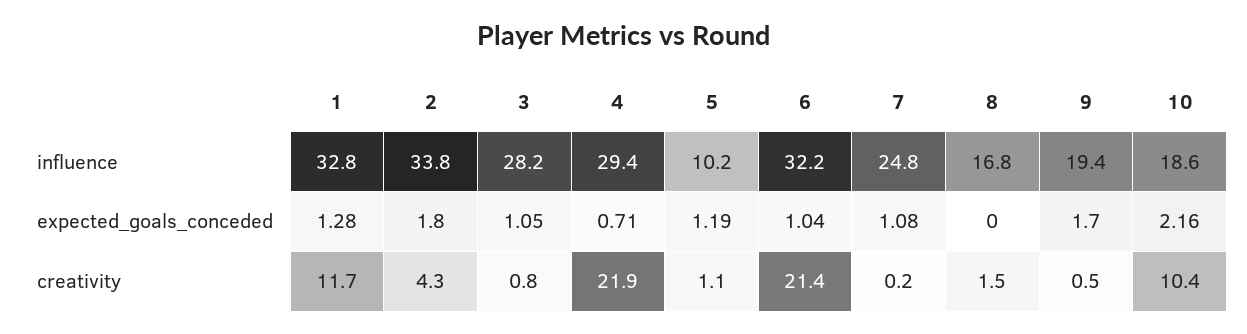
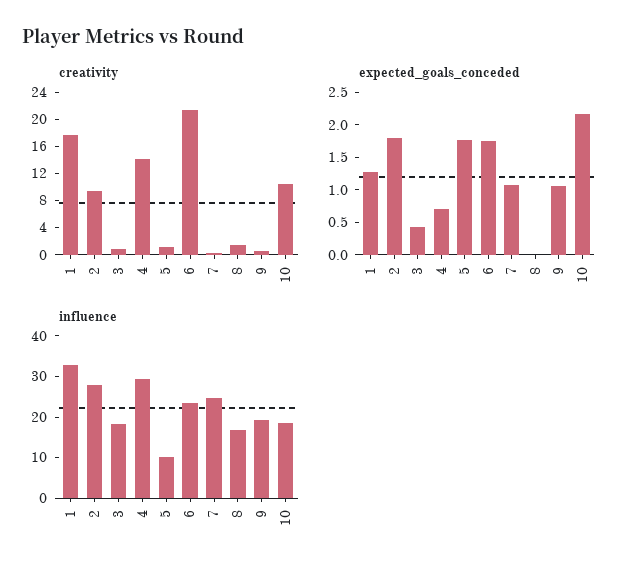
influence, 2: 33.8 -> 28
influence, 3: 28.2 -> 18
influence, 6: 32.2 -> 24
expected_goals_conceded, 3: 1.05 -> 0.5
expected_goals_conceded, 5: 1.19 -> 1.75
expected_goals_conceded, 6: 1.04 -> 1.75
expected_goals_conceded, 9: 1.7 -> 1
creativity, 1: 11.7 -> 18
creativity, 2: 4.3 -> 10
creativity, 4: 21.9 -> 14

